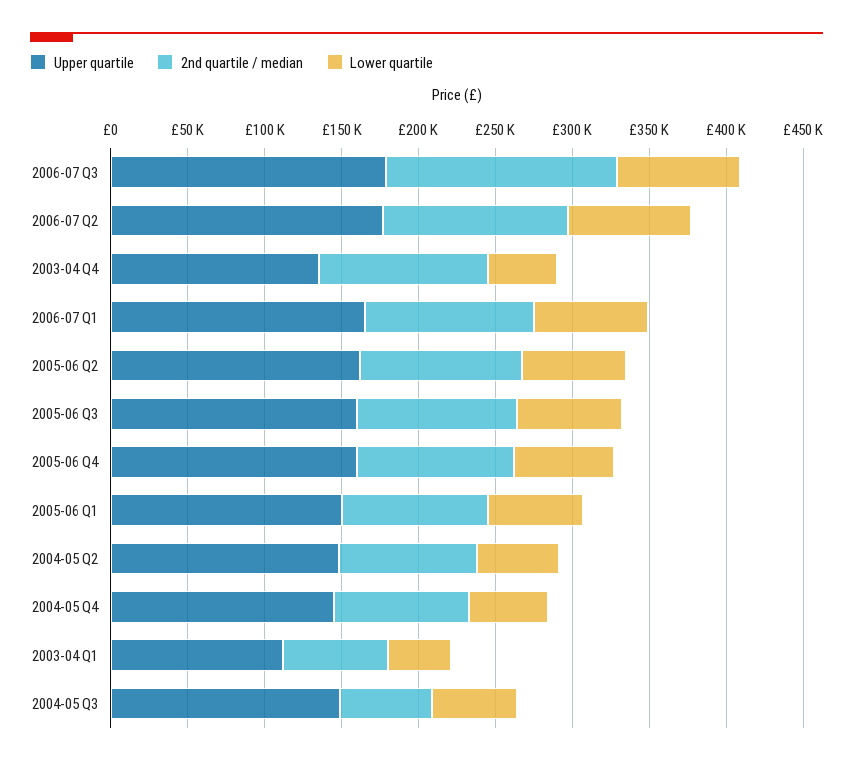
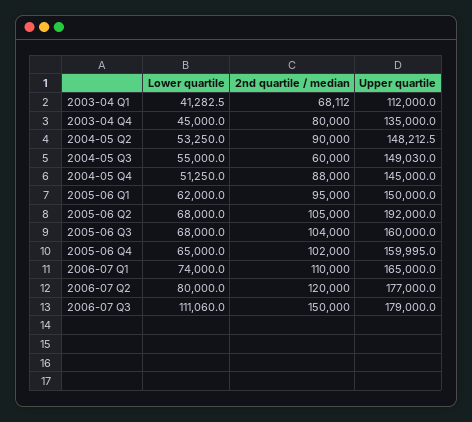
Lower quartile, 2006-07 Q3: 80000 -> 111060
2nd quartile / median, 2003-04 Q4: 110000 -> 80000
Upper quartile, 2005-06 Q2: 160000 -> 192000

